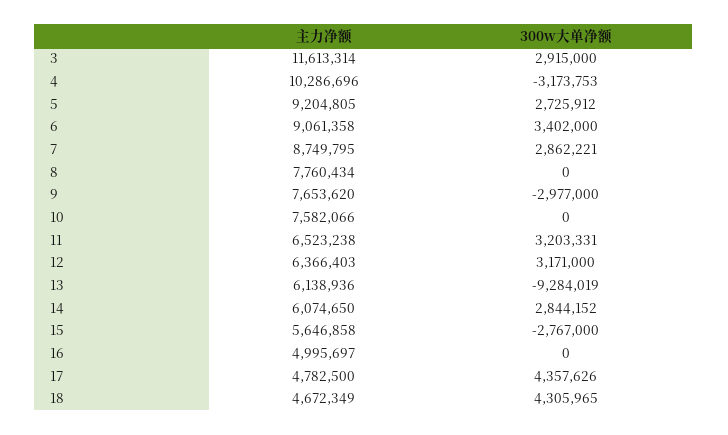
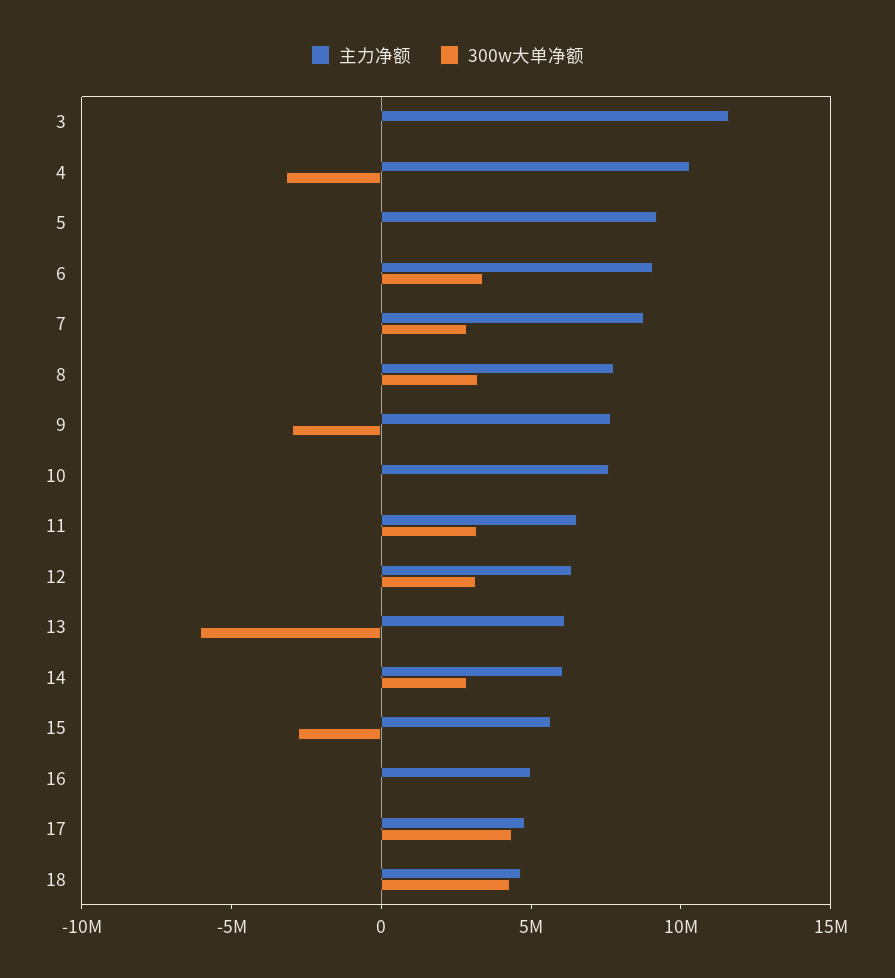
300w大单净额, 3: 2915000 -> 0
300w大单净额, 5: 2725912 -> 0
300w大单净额, 8: 0 -> 3000000
300w大单净额, 13: -9284019 -> -6000000

